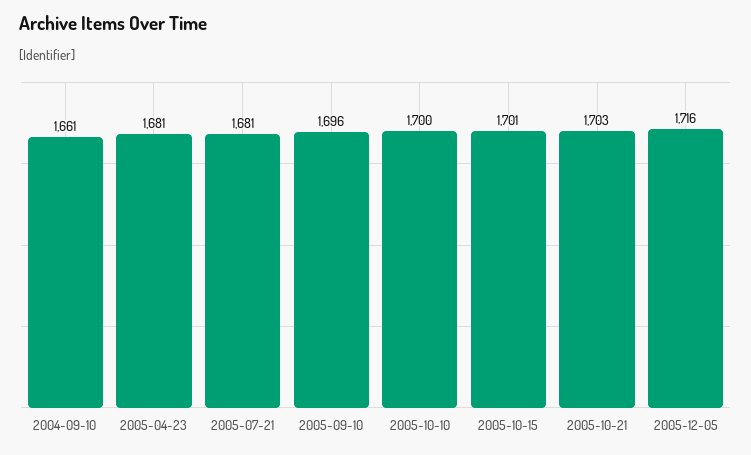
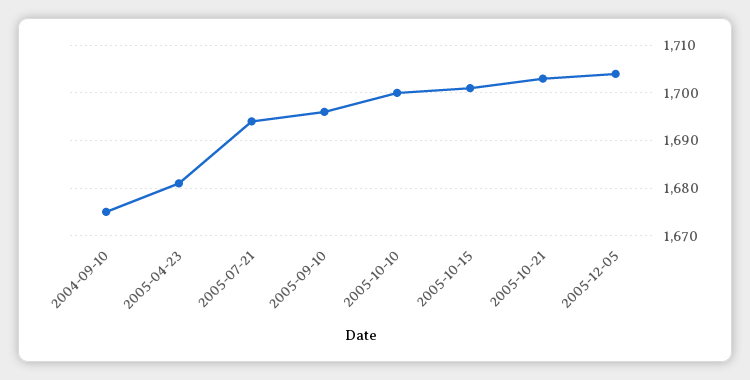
2004-09-10: 1661 -> 1675
2005-07-21: 1681 -> 1695
2005-12-05: 1716 -> 1705

